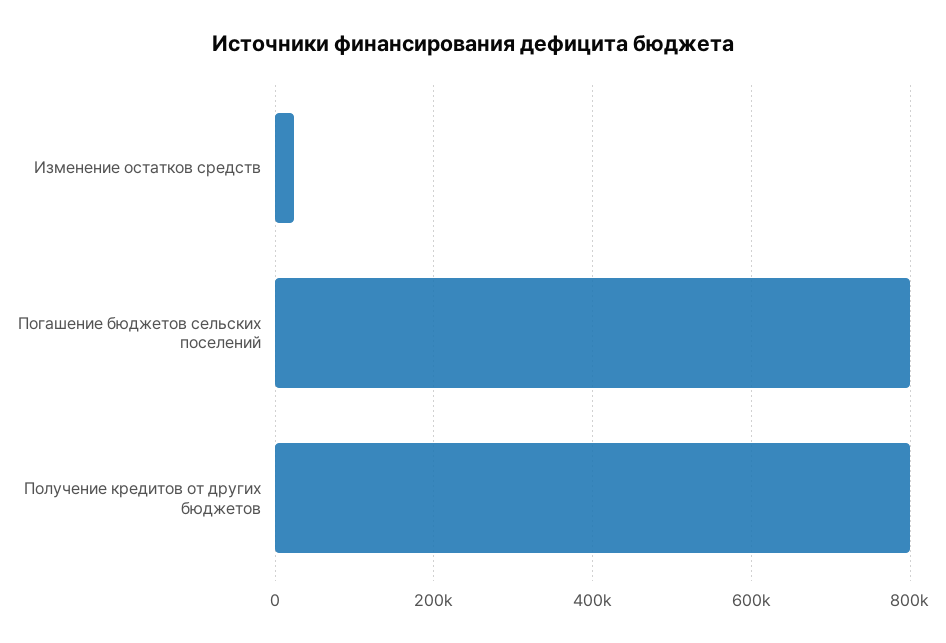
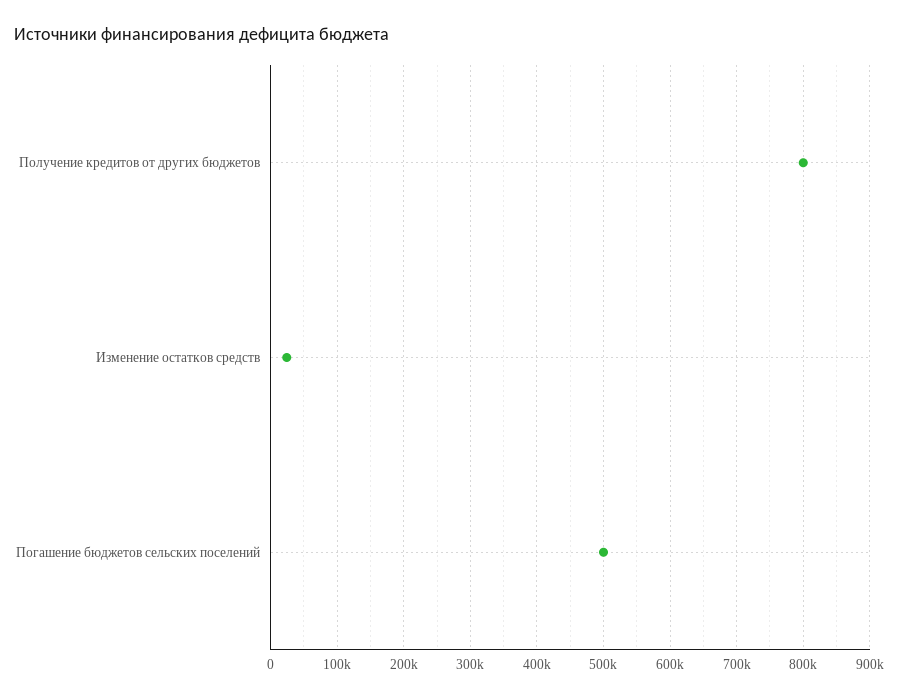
Погашение бюджетов сельских поселений: 800000 -> 500000

